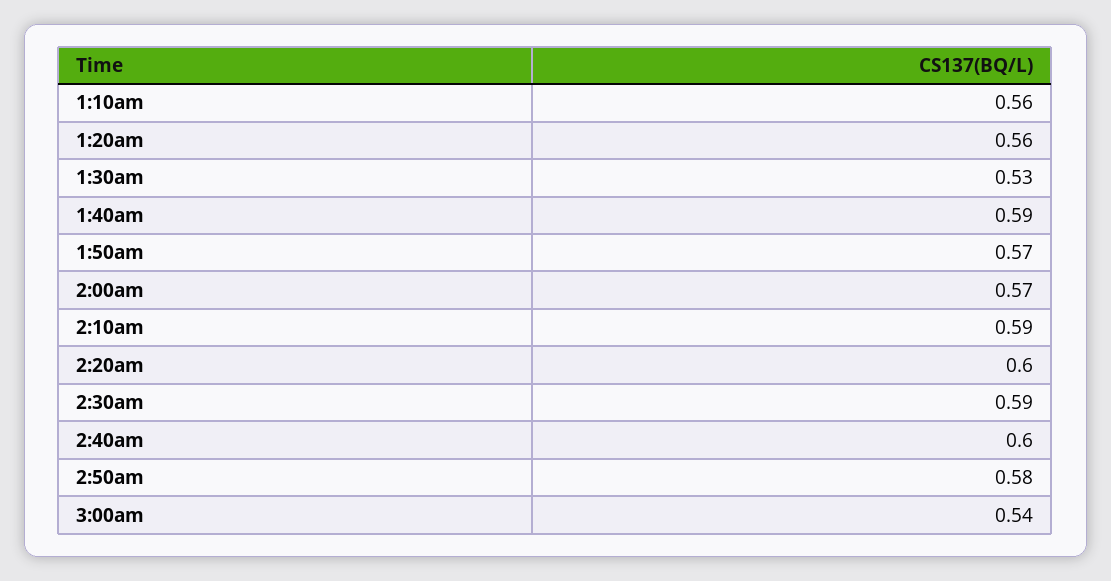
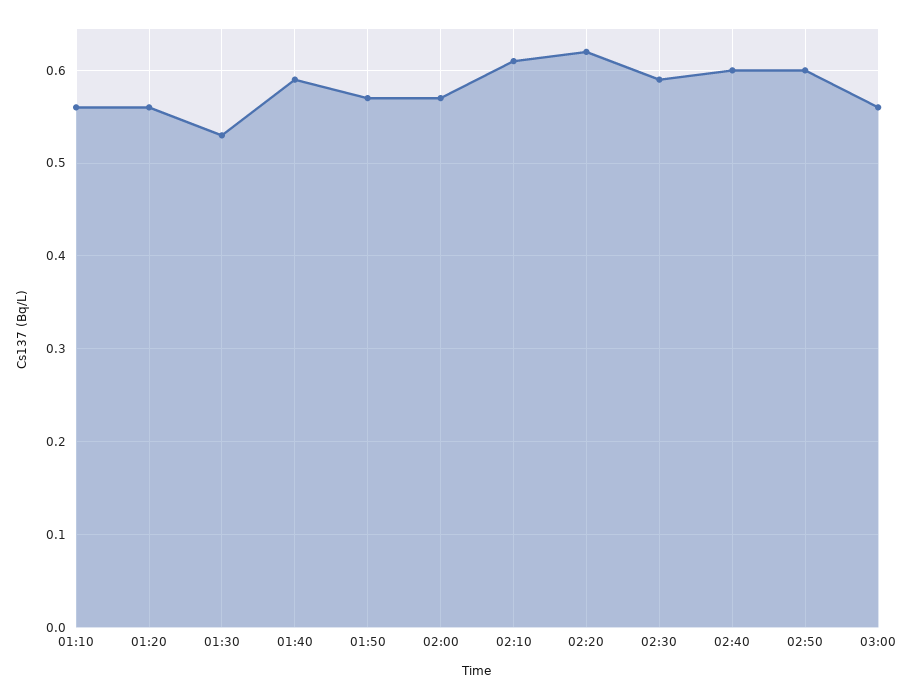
2:10am: 0.59 -> 0.61
2:20am: 0.6 -> 0.62
2:50am: 0.58 -> 0.6
3:00am: 0.54 -> 0.56

